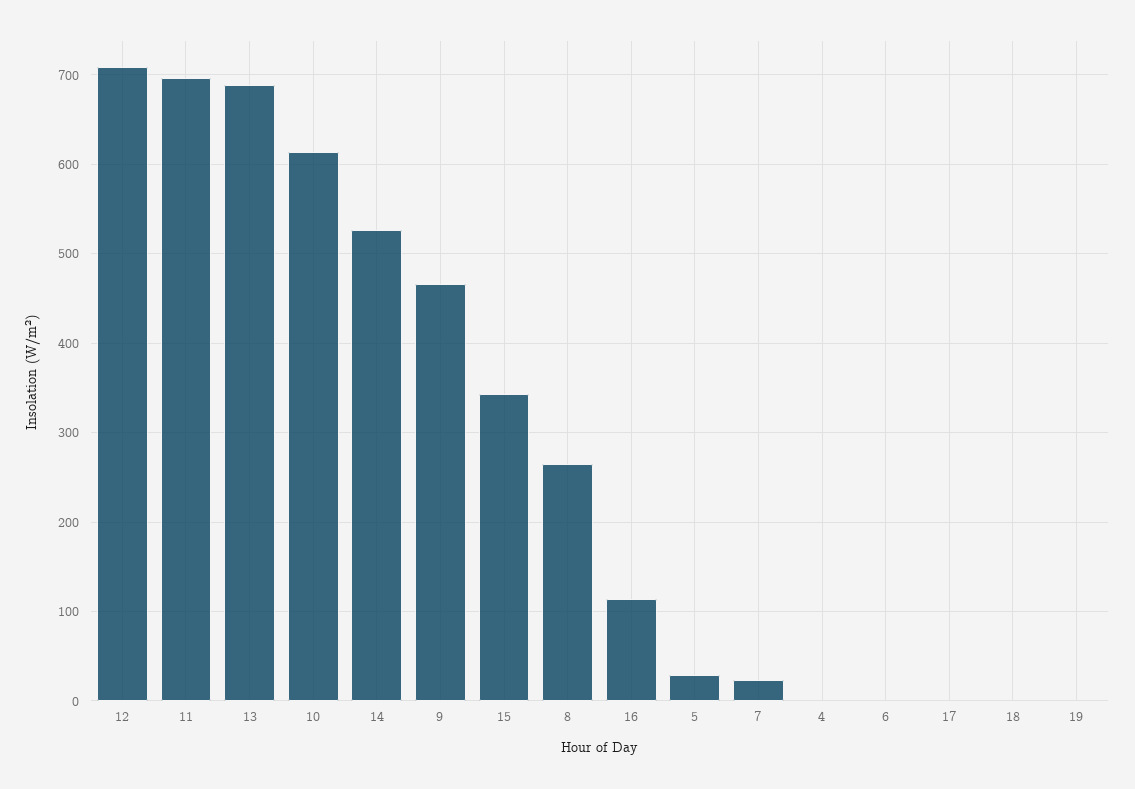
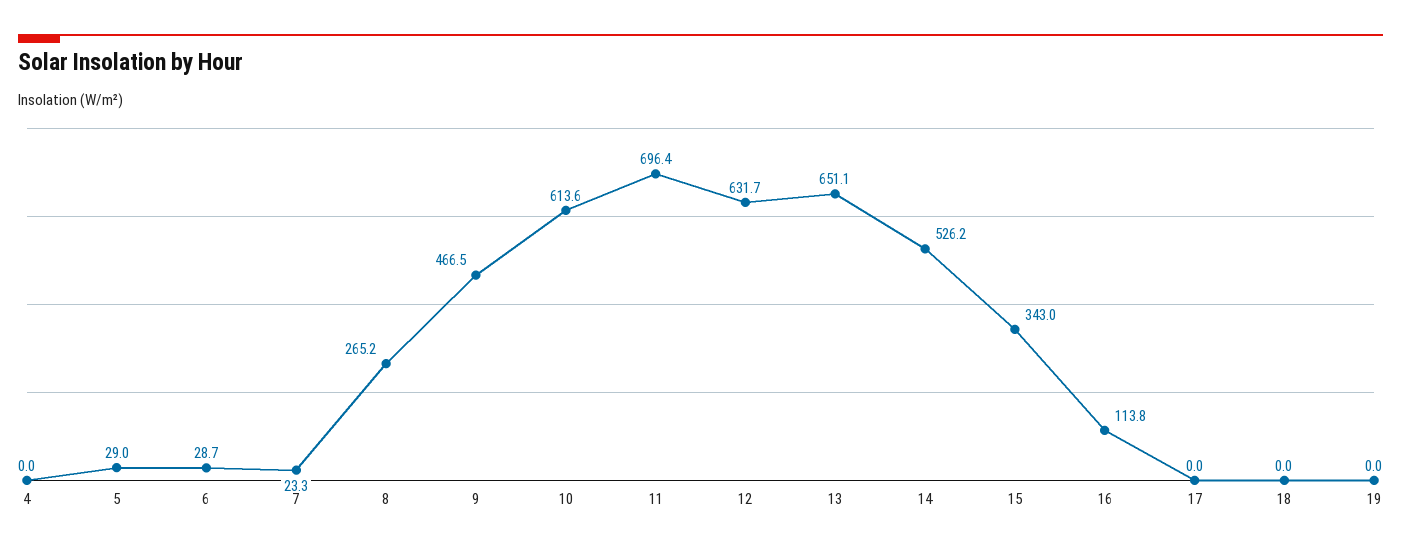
12: 710 -> 631.7
13: 690 -> 651.1
6: 0 -> 28.7

